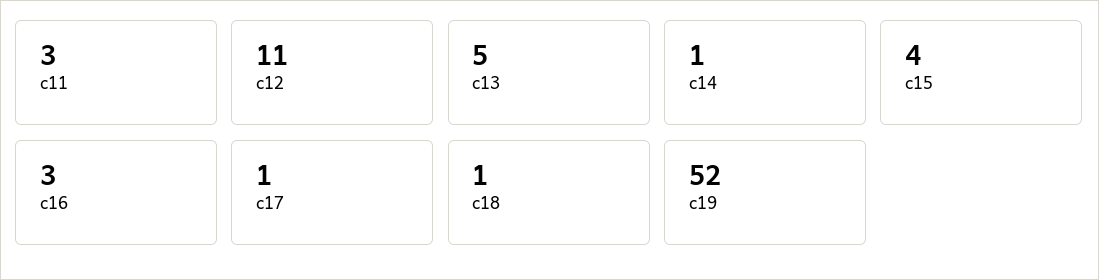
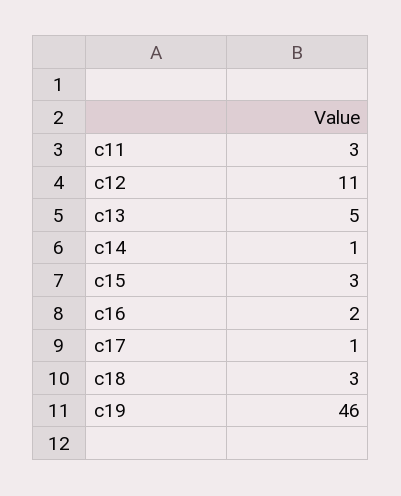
c15: 4 -> 3
c16: 3 -> 2
c18: 1 -> 3
c19: 52 -> 46

